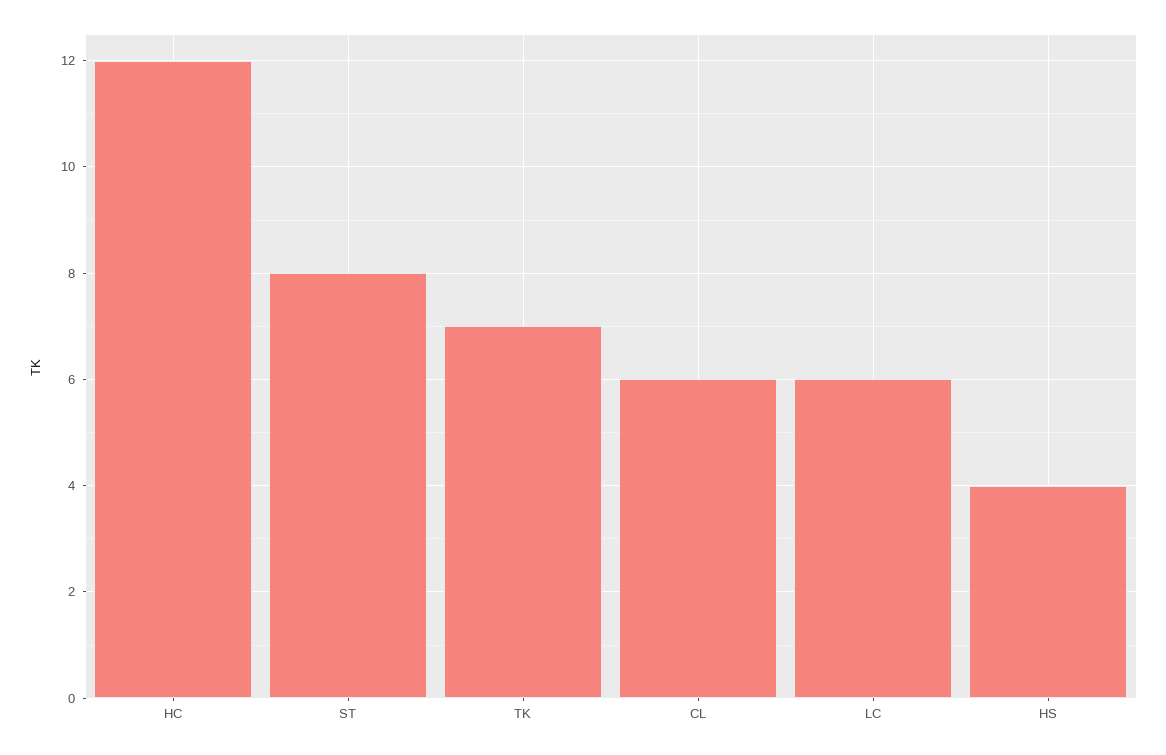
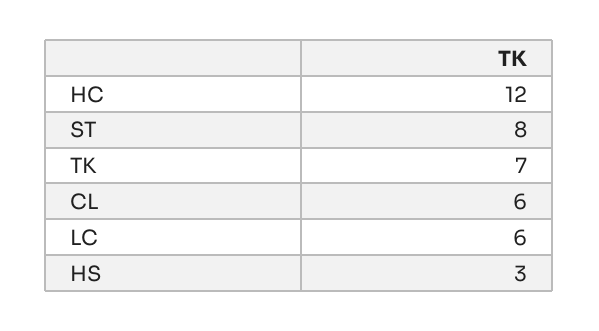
HS: 4 -> 3

